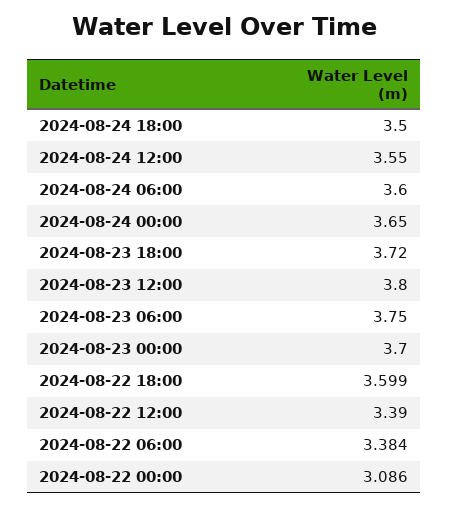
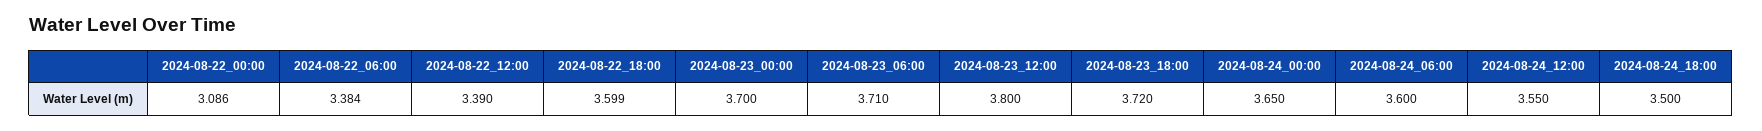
2024-08-23 06:00: 3.75 -> 3.71

